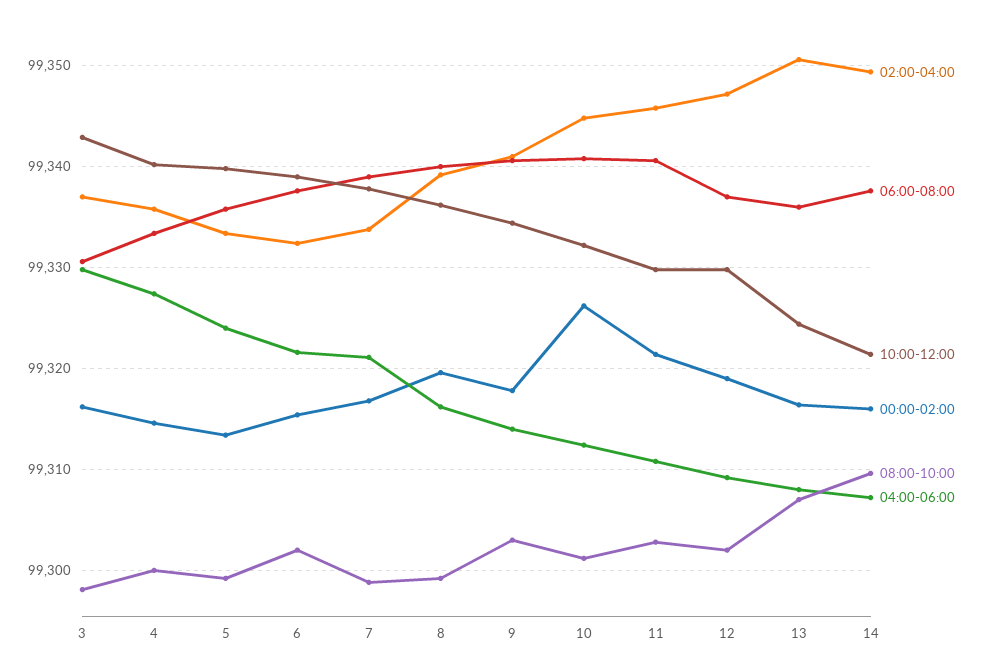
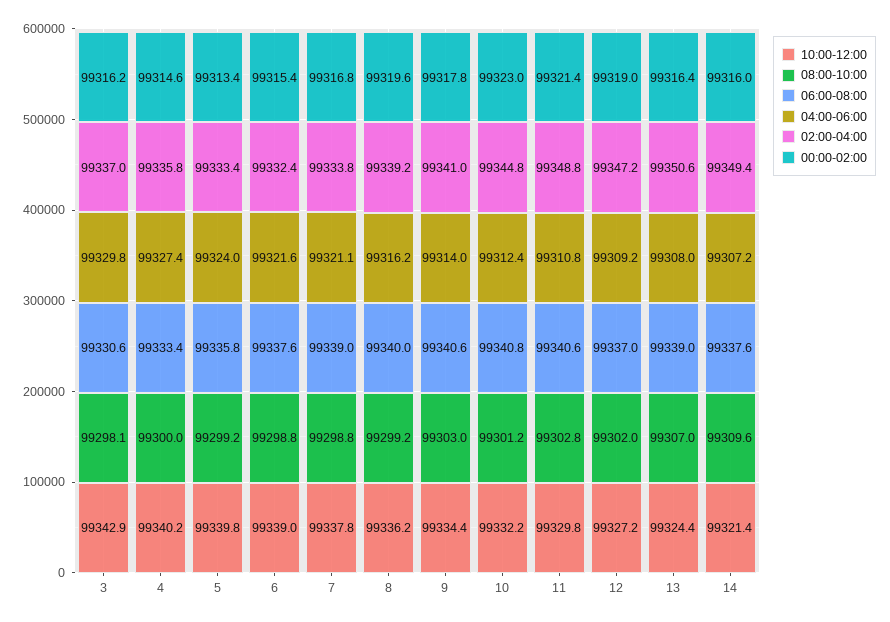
08:00-10:00, 6: 99302 -> 99298.8
00:00-02:00, 10: 99326 -> 99323
02:00-04:00, 11: 99346 -> 99348.8
10:00-12:00, 12: 99330 -> 99327.2
06:00-08:00, 13: 99336 -> 99339

